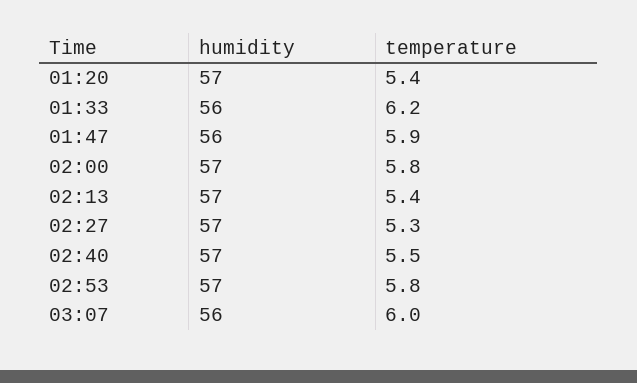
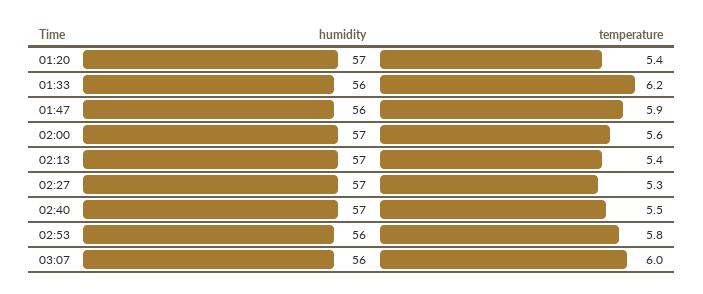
temperature, 02:00: 5.8 -> 5.6
humidity, 02:53: 57 -> 56

